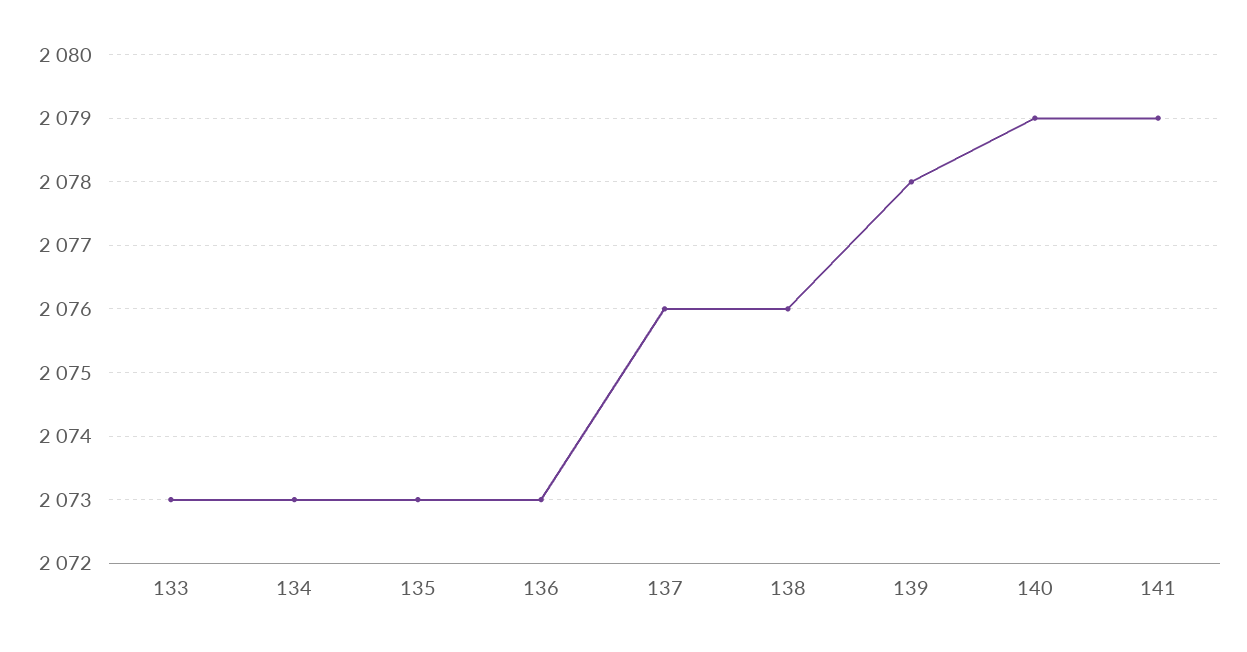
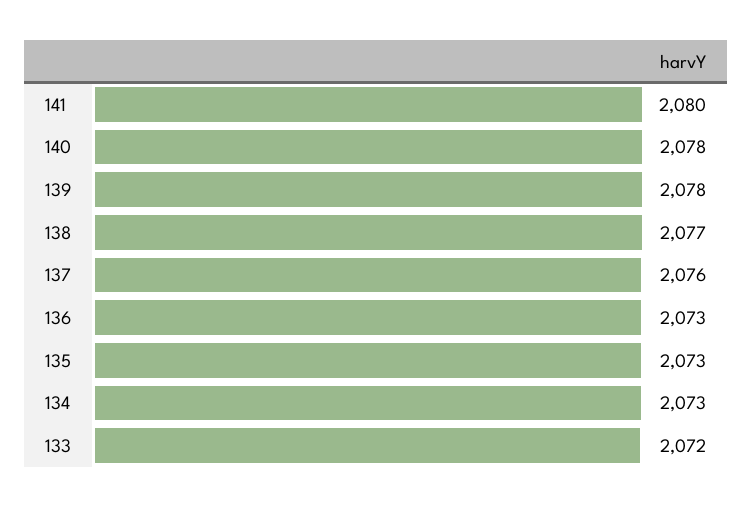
133: 2073 -> 2072
138: 2076 -> 2077
140: 2079 -> 2078
141: 2079 -> 2080

